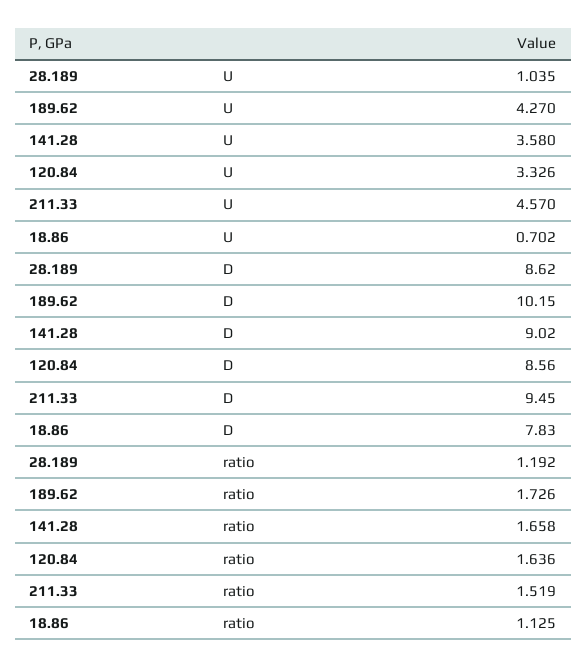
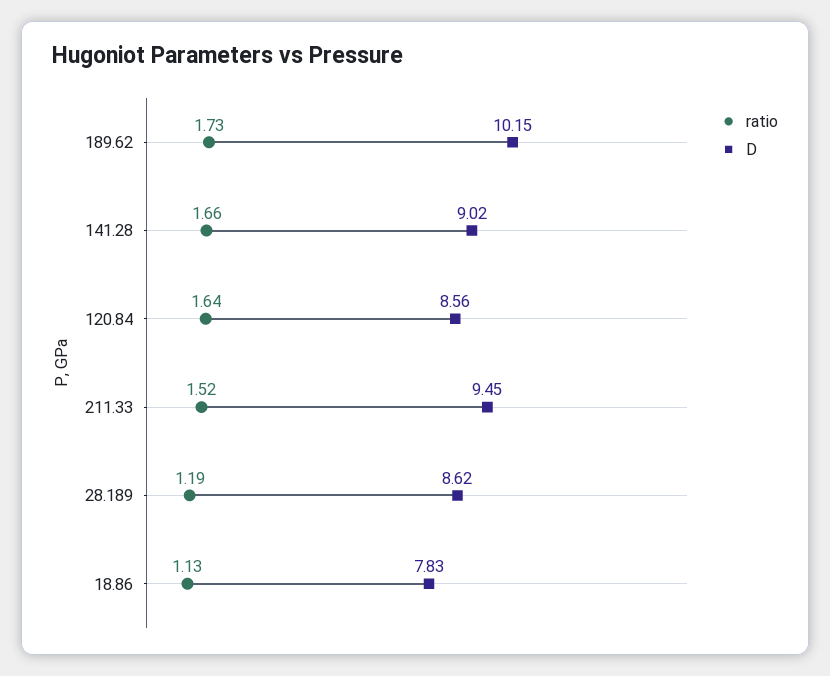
U, 28.189: 1.035 -> none
U, 189.62: 4.27 -> none
U, 141.28: 3.58 -> none
U, 120.84: 3.326 -> none
U, 211.33: 4.57 -> none
U, 18.86: 0.702 -> none

